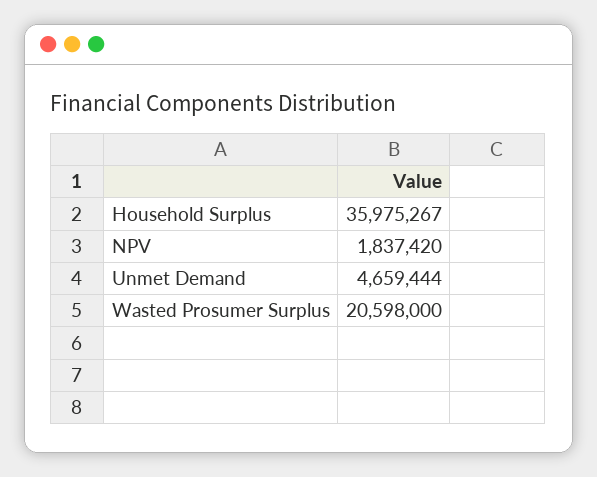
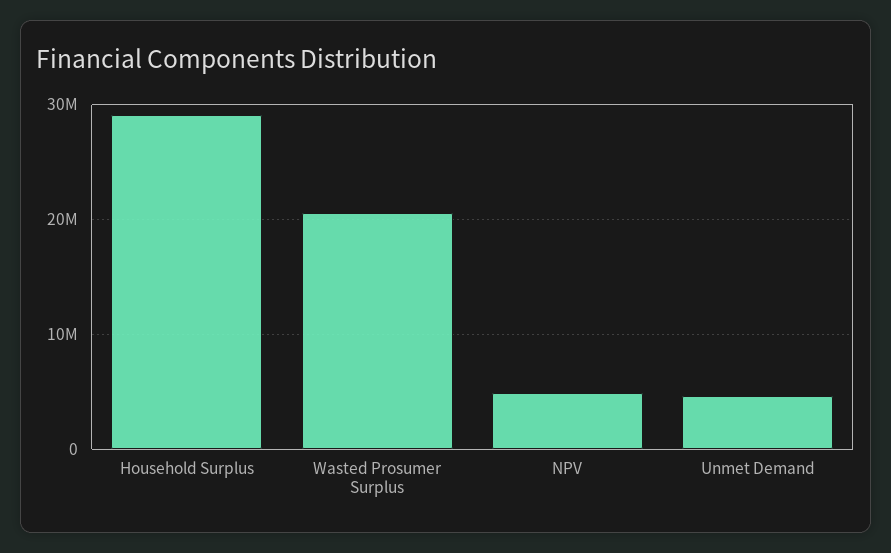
Household Surplus: 35975267 -> 29000000
NPV: 1837420 -> 5000000

